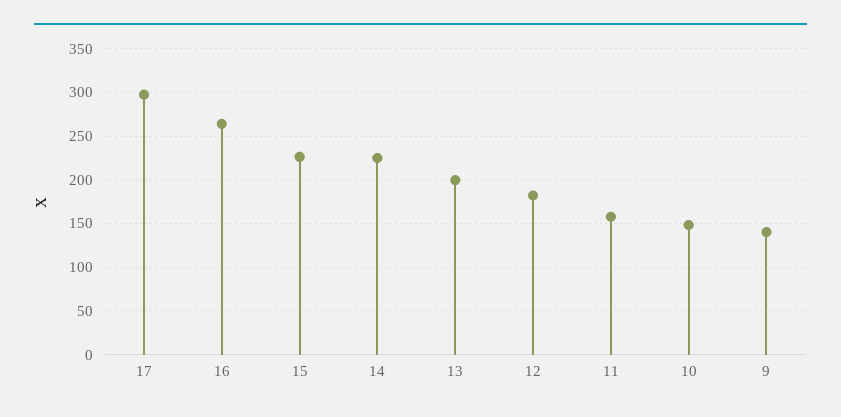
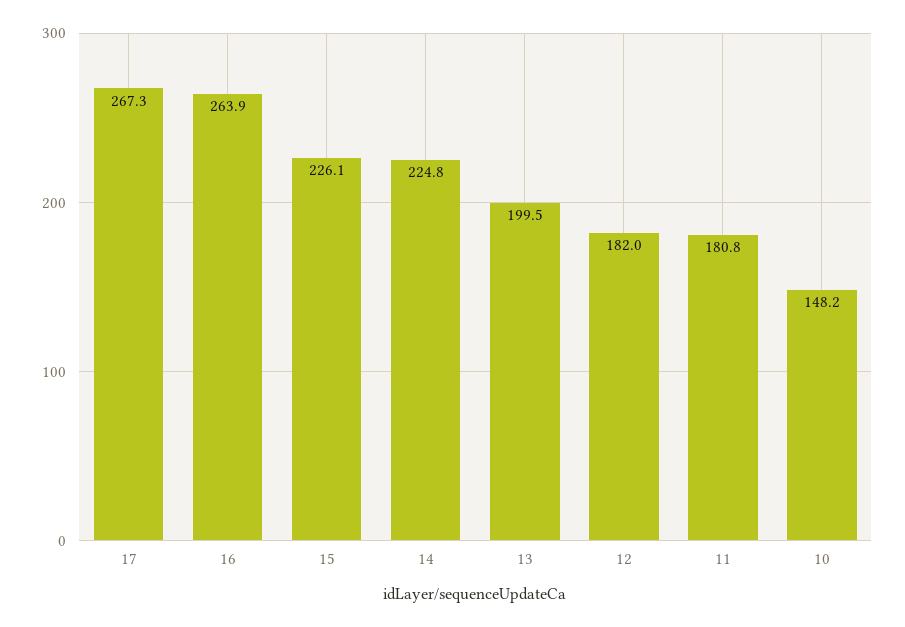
17: 300 -> 267.3
11: 160 -> 180.8
9: 140 -> none

